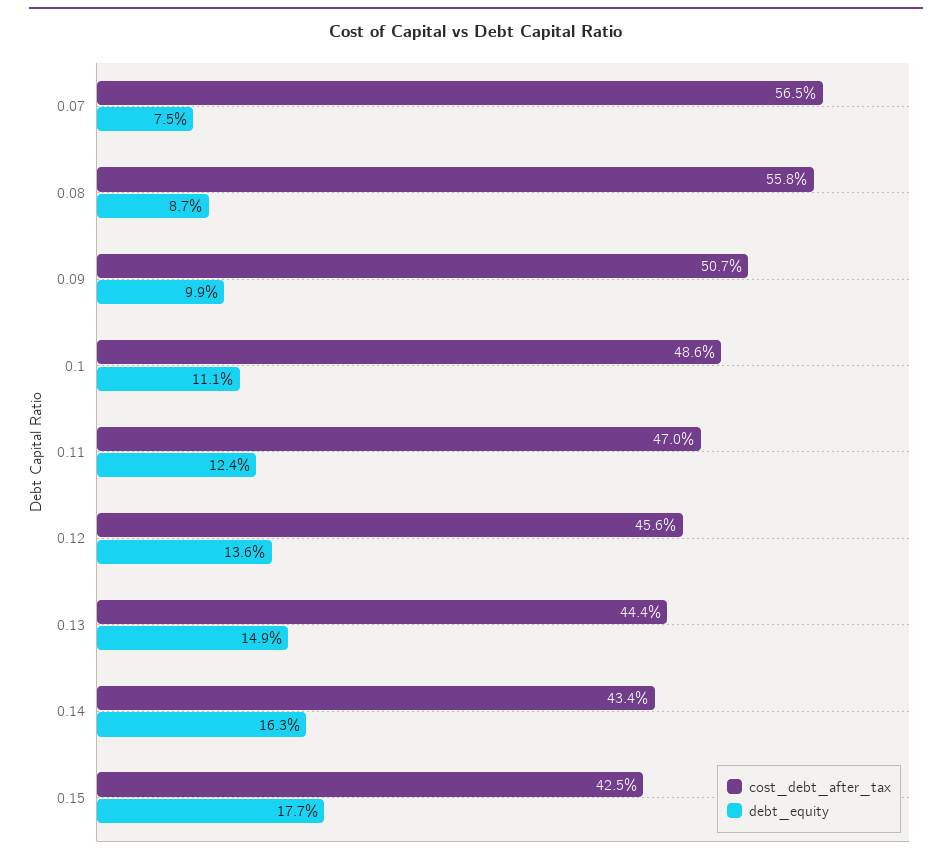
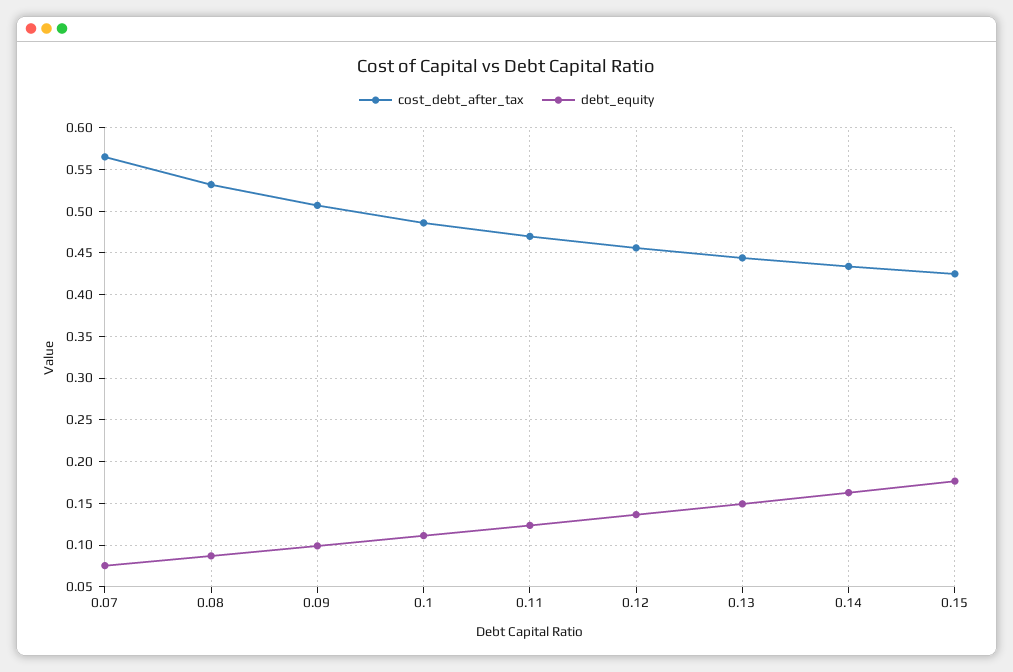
cost_debt_after_tax, 0.08: 0.558 -> 0.53

